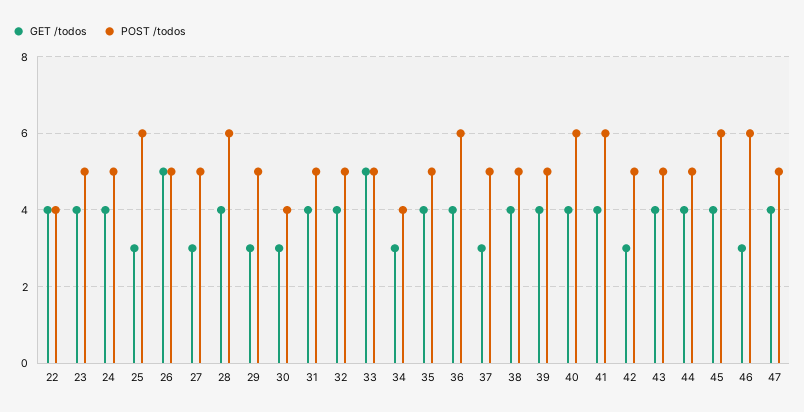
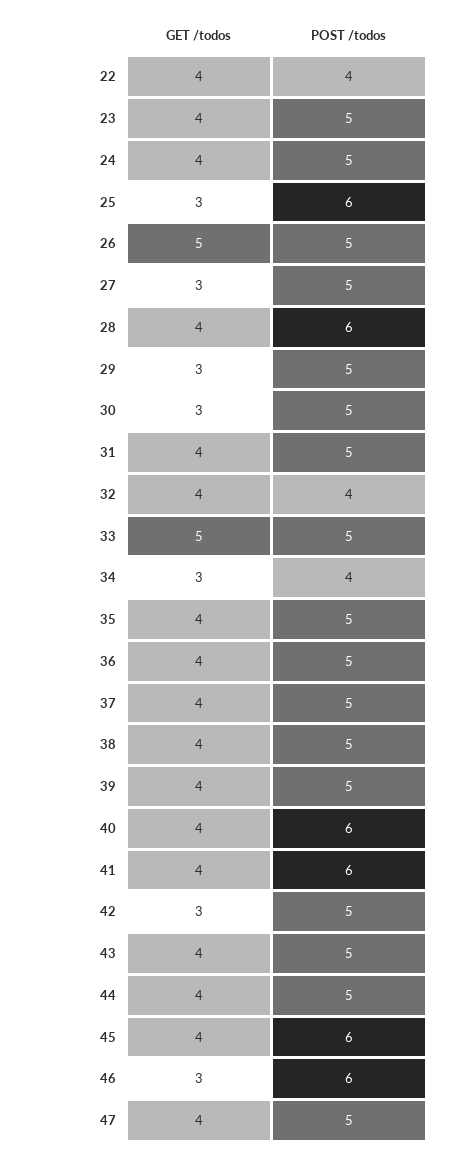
POST /todos, 30: 4 -> 5
POST /todos, 32: 5 -> 4
POST /todos, 36: 6 -> 5
GET /todos, 37: 3 -> 4

